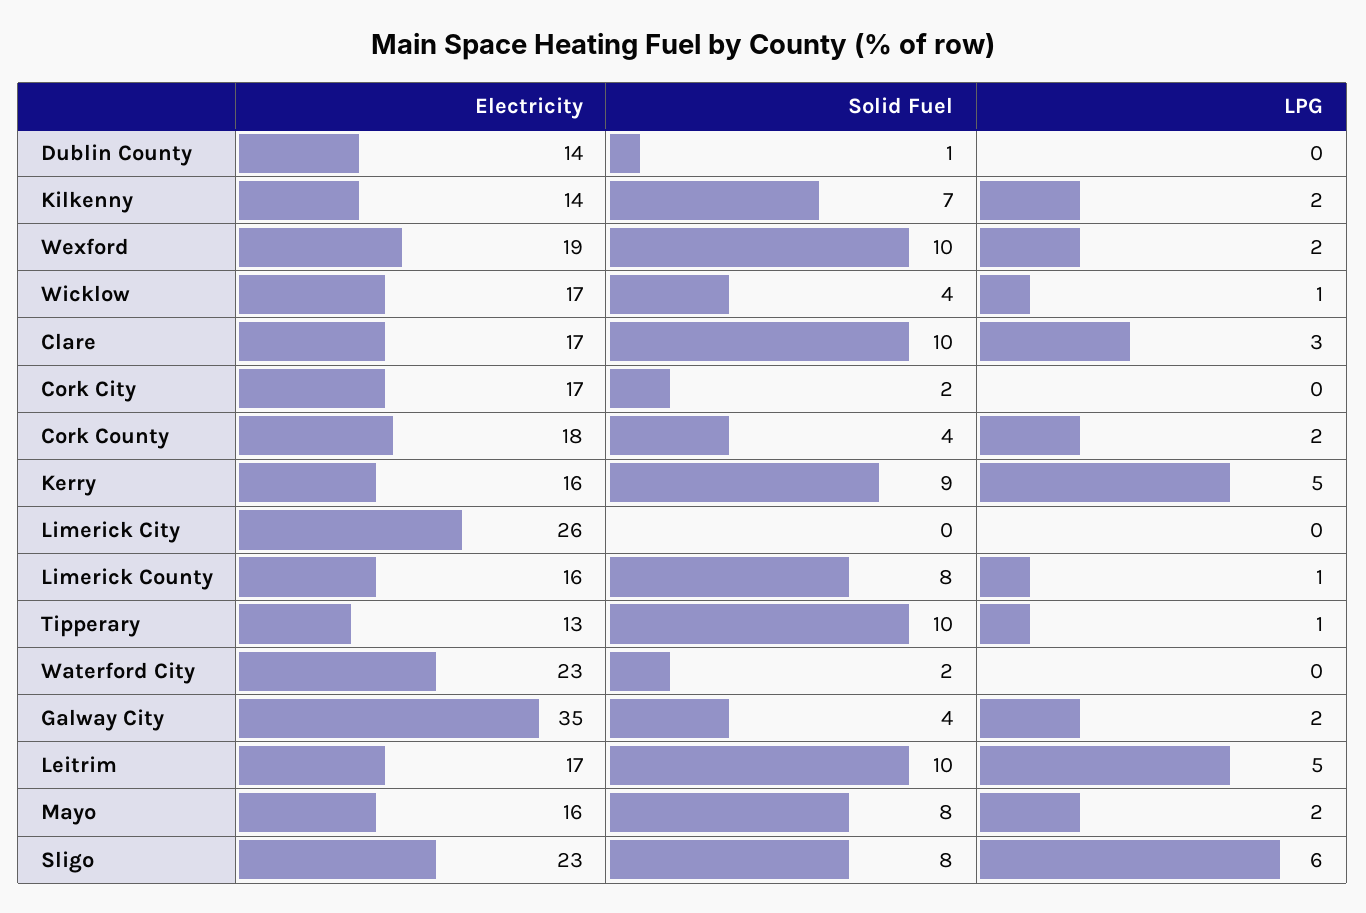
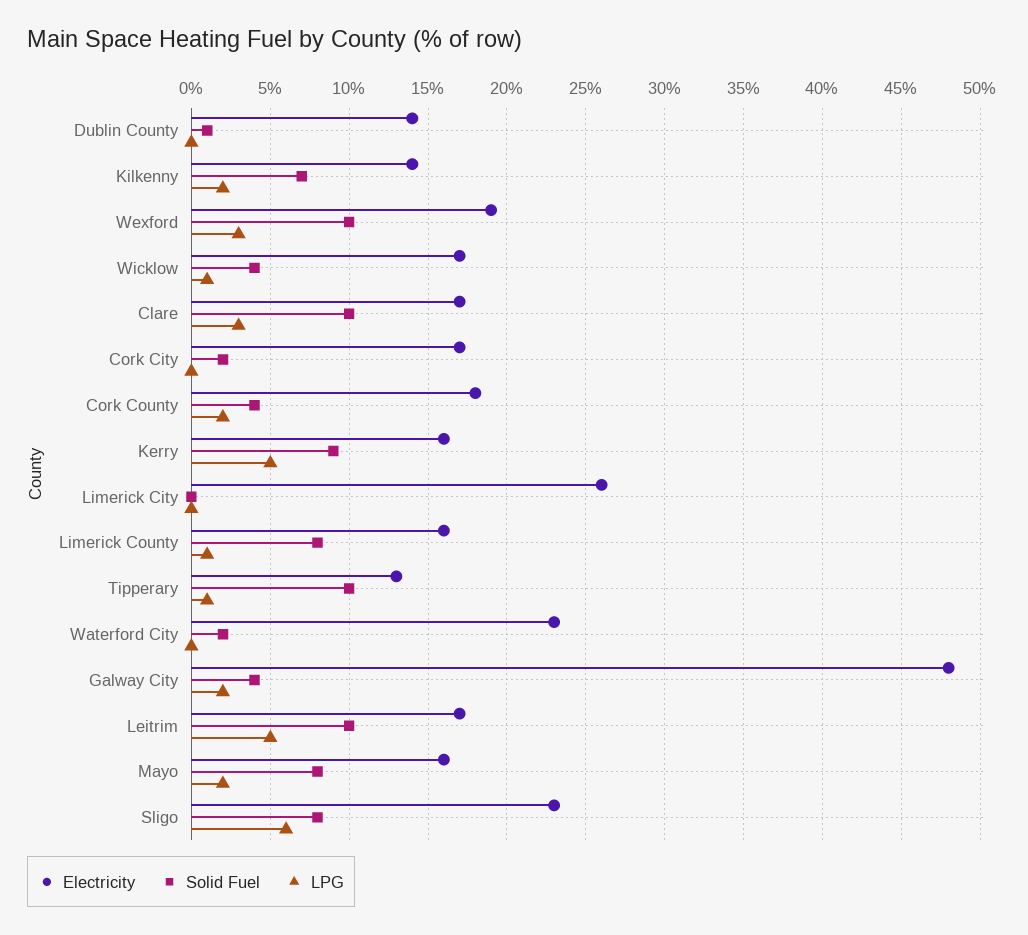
LPG, Wexford: 2 -> 3
Electricity, Galway City: 35 -> 48

